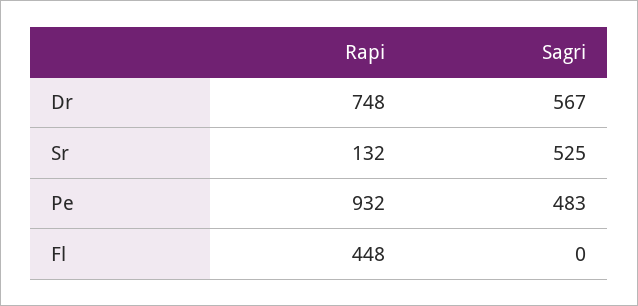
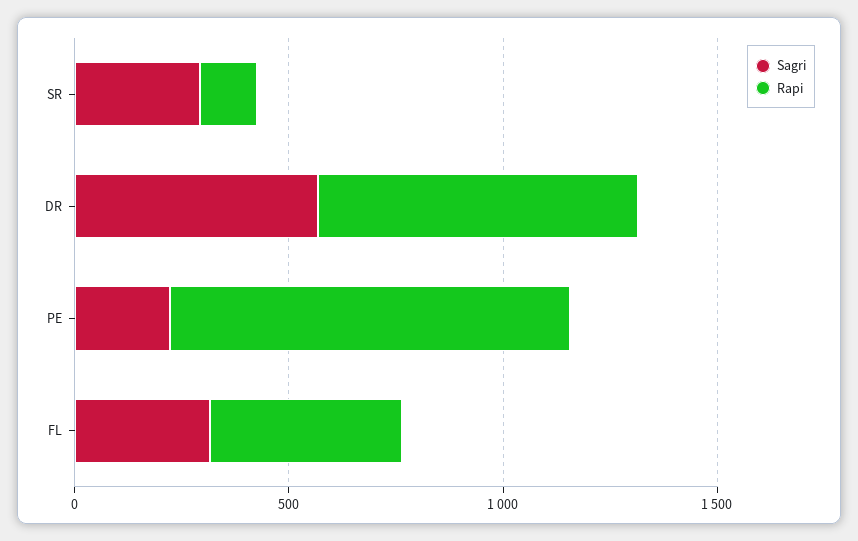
Sagri, Sr: 525 -> 300
Sagri, Pe: 483 -> 200
Sagri, Fl: 0 -> 300

